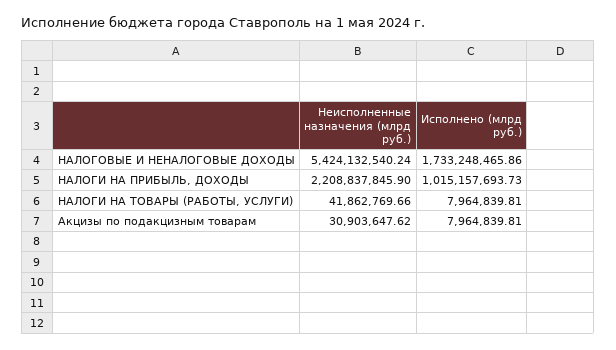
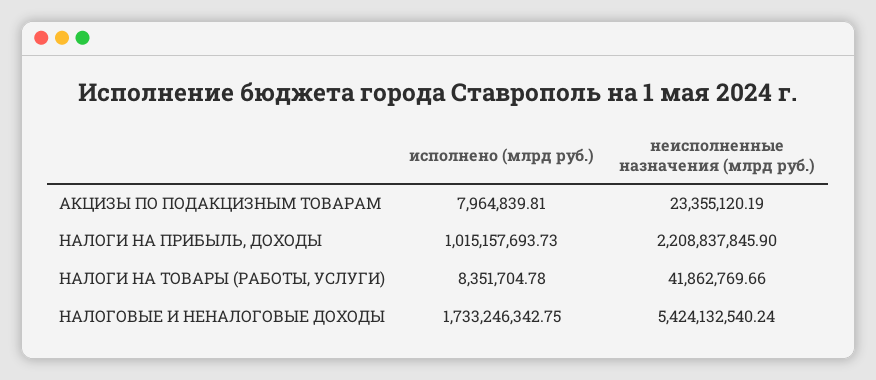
Исполнено (млрд руб.), НАЛОГОВЫЕ И НЕНАЛОГОВЫЕ ДОХОДЫ: 1733248465.86 -> 1733246342.75
Исполнено (млрд руб.), НАЛОГИ НА ТОВАРЫ (РАБОТЫ, УСЛУГИ): 7964839.81 -> 8351704.78
Неисполненные назначения (млрд руб.), Акцизы по подакцизным товарам: 30903647.62 -> 23355120.19

